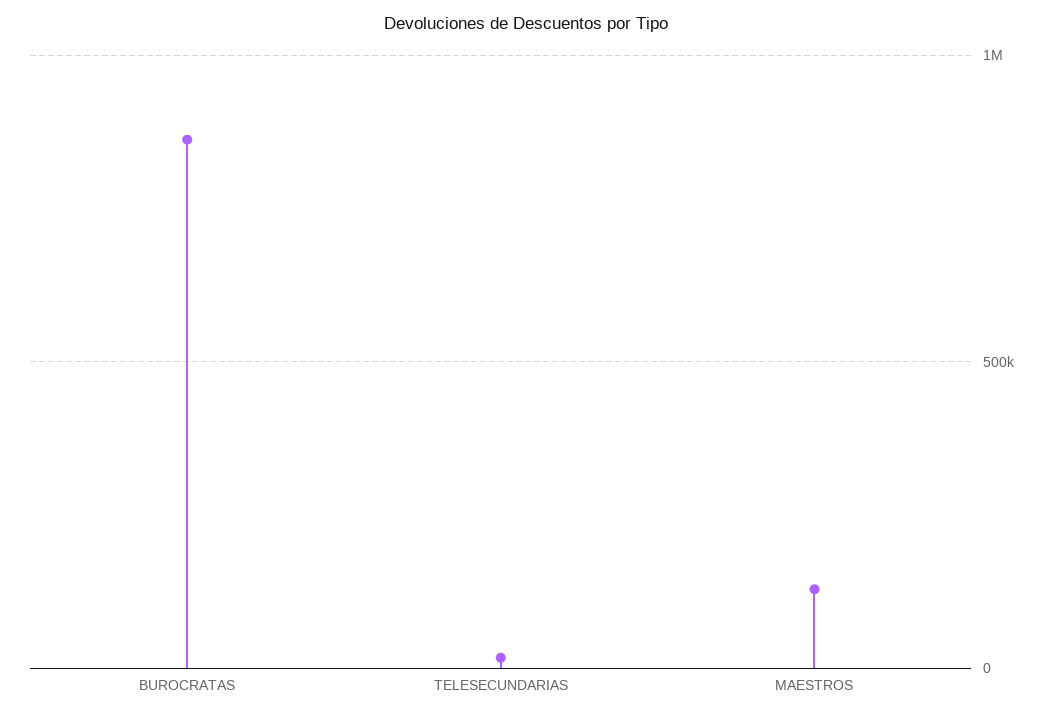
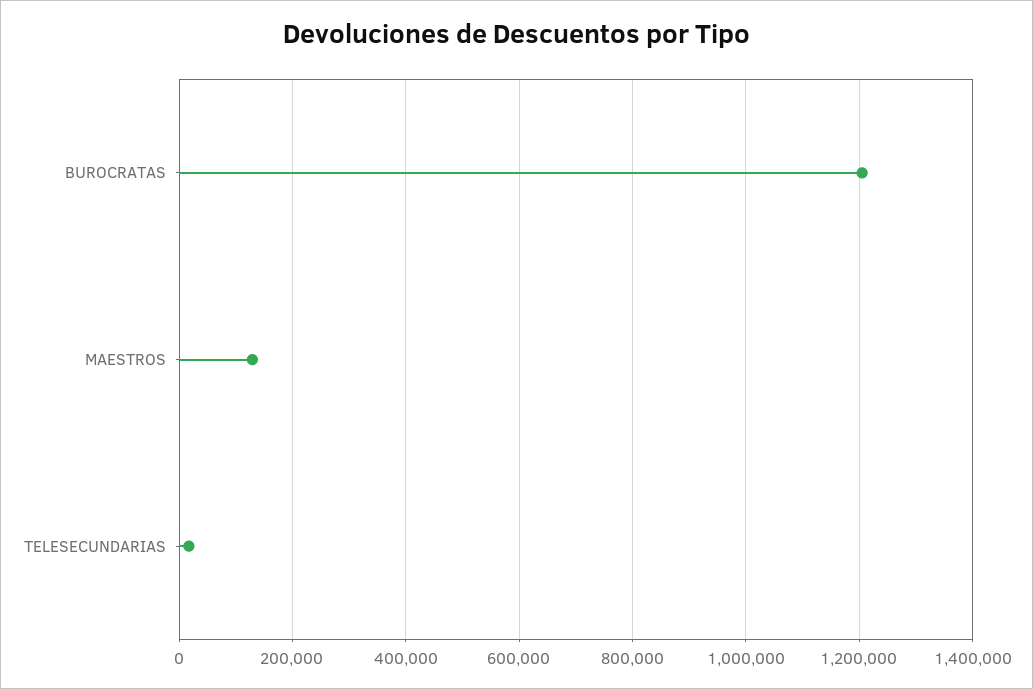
BUROCRATAS: 850000 -> 1200000

